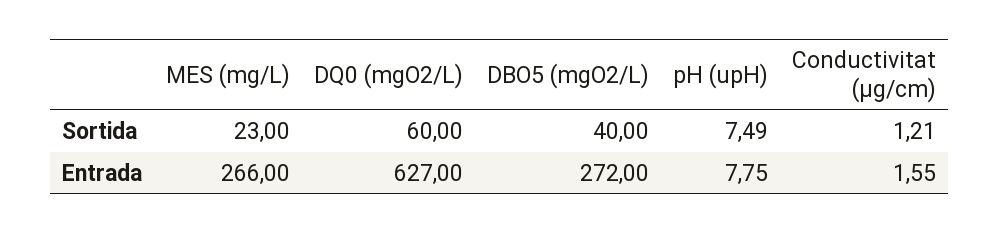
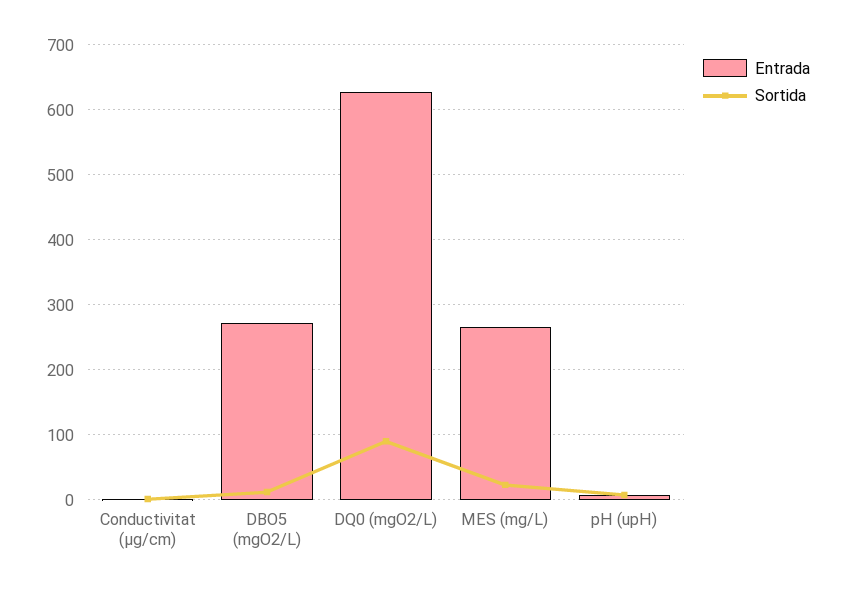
Sortida, DQ0 (mgO2/L): 60 -> 90
Sortida, DBO5 (mgO2/L): 40 -> 10

